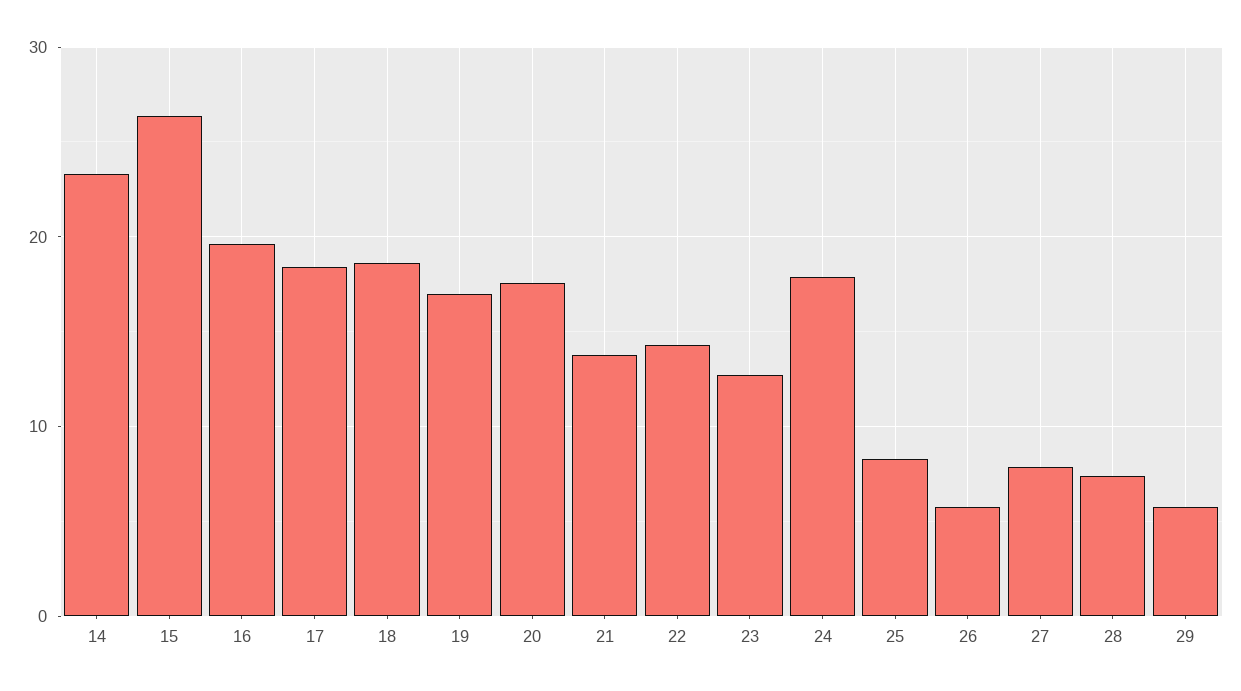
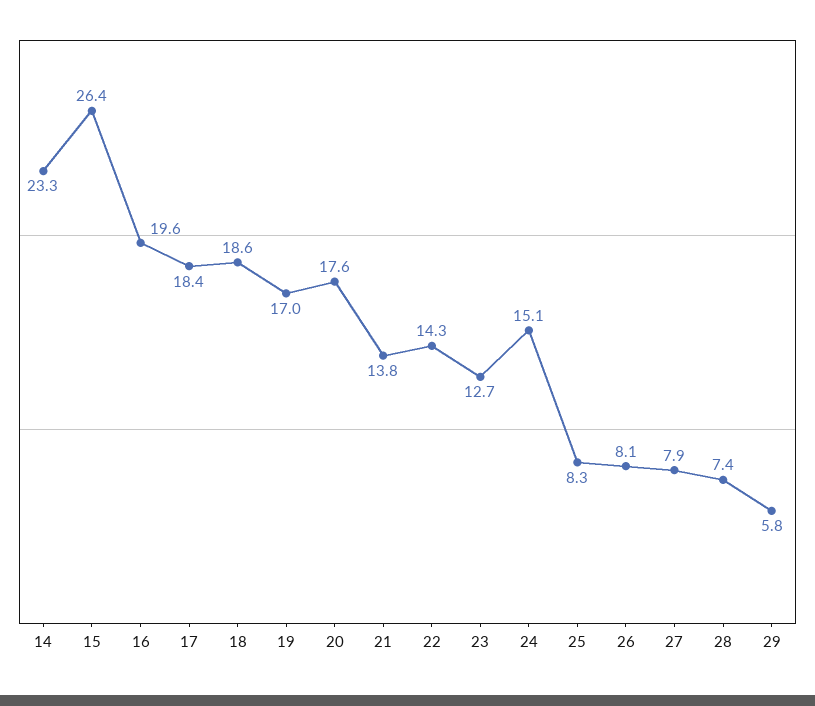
24: 18 -> 15.1
26: 6 -> 8.1

